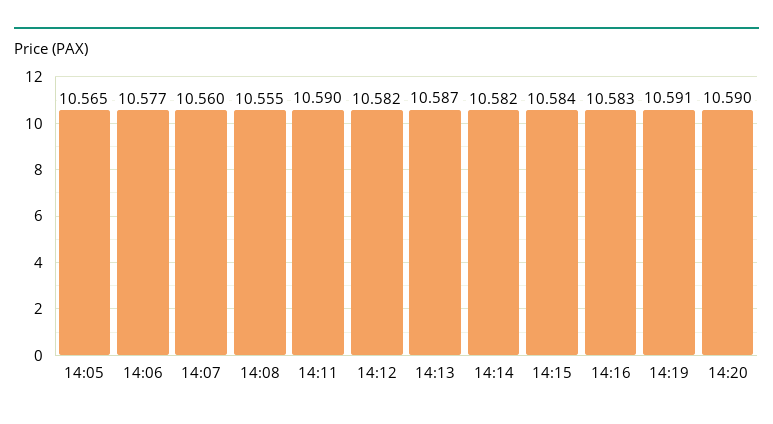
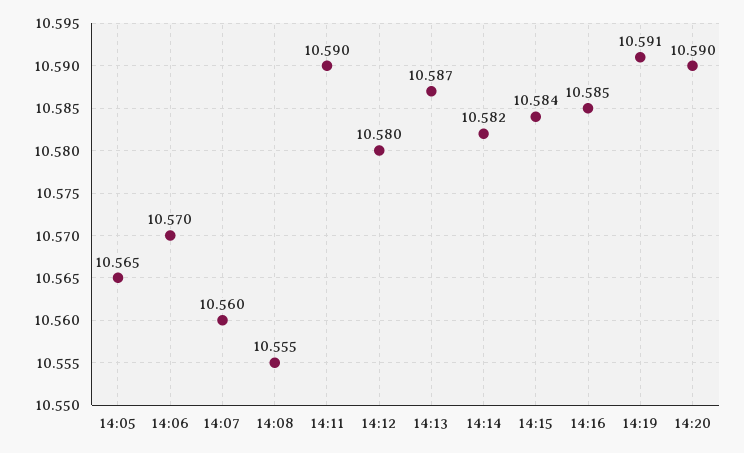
14:06: 10.577 -> 10.57
14:12: 10.582 -> 10.58
14:16: 10.583 -> 10.585

